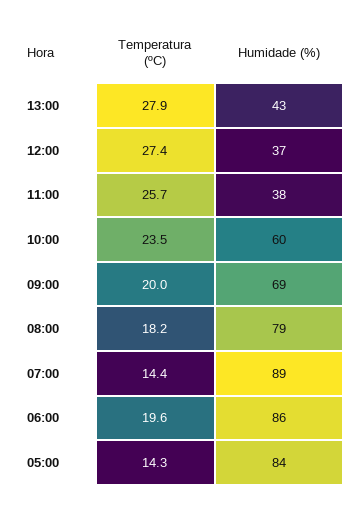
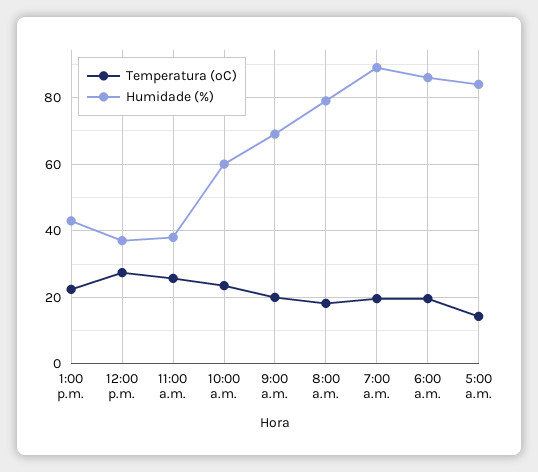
Temperatura (ºC), 13:00: 27.9 -> 22
Temperatura (ºC), 07:00: 14.4 -> 20

